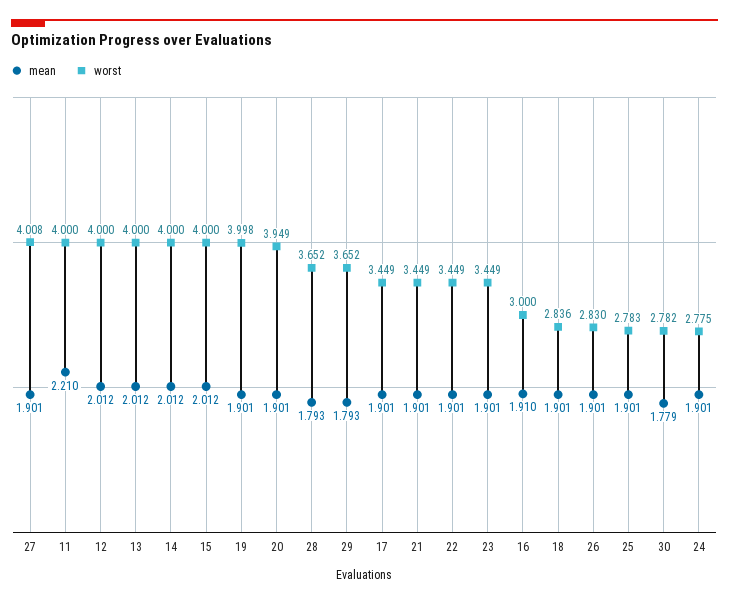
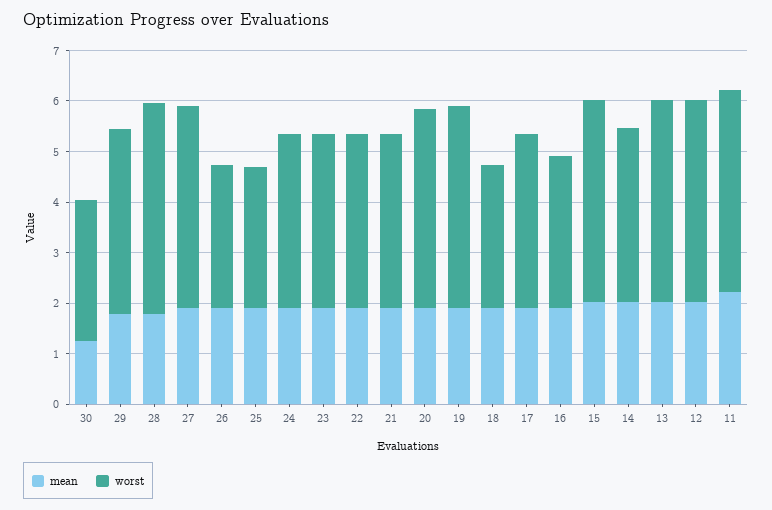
worst, 14: 4 -> 3.4
worst, 28: 3.652 -> 4.2
mean, 30: 1.779 -> 1.2
worst, 24: 2.775 -> 3.4

